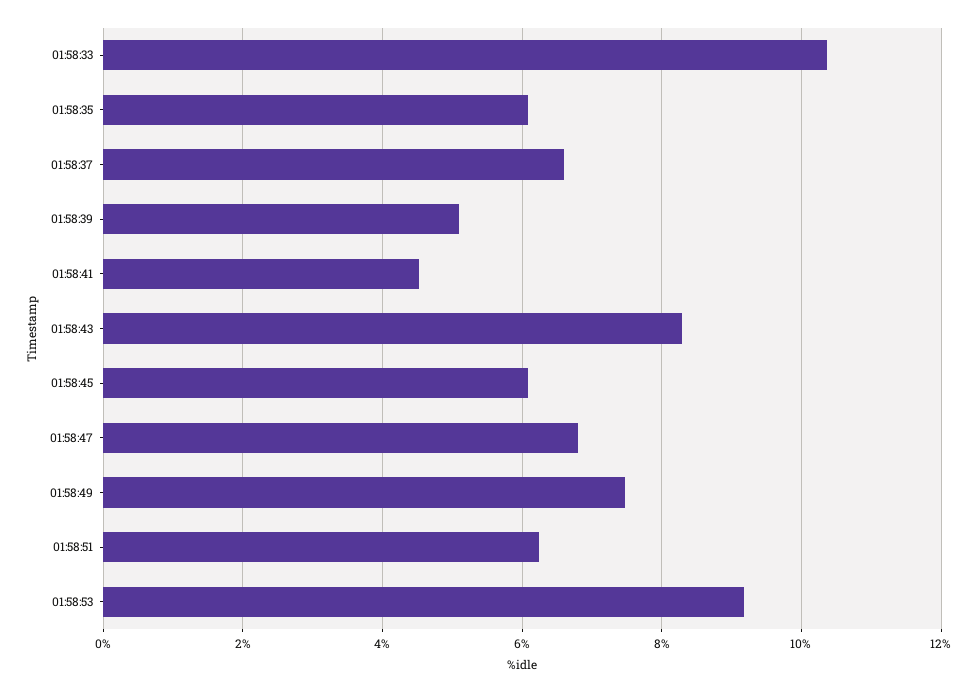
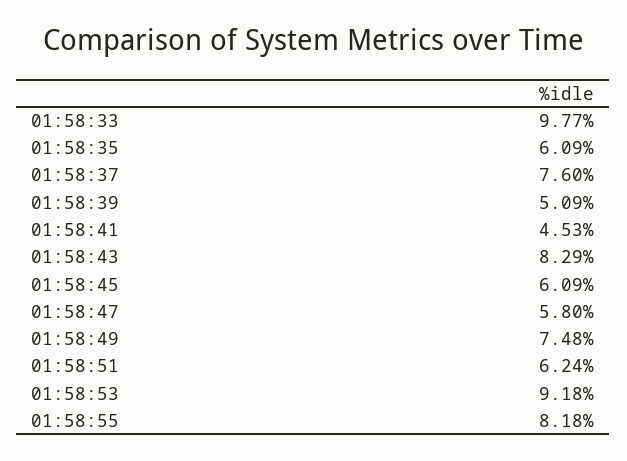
01:58:33: 10.4 -> 9.77
01:58:37: 6.6 -> 7.6
01:58:47: 6.8 -> 5.8
01:58:55: none -> 8.18

